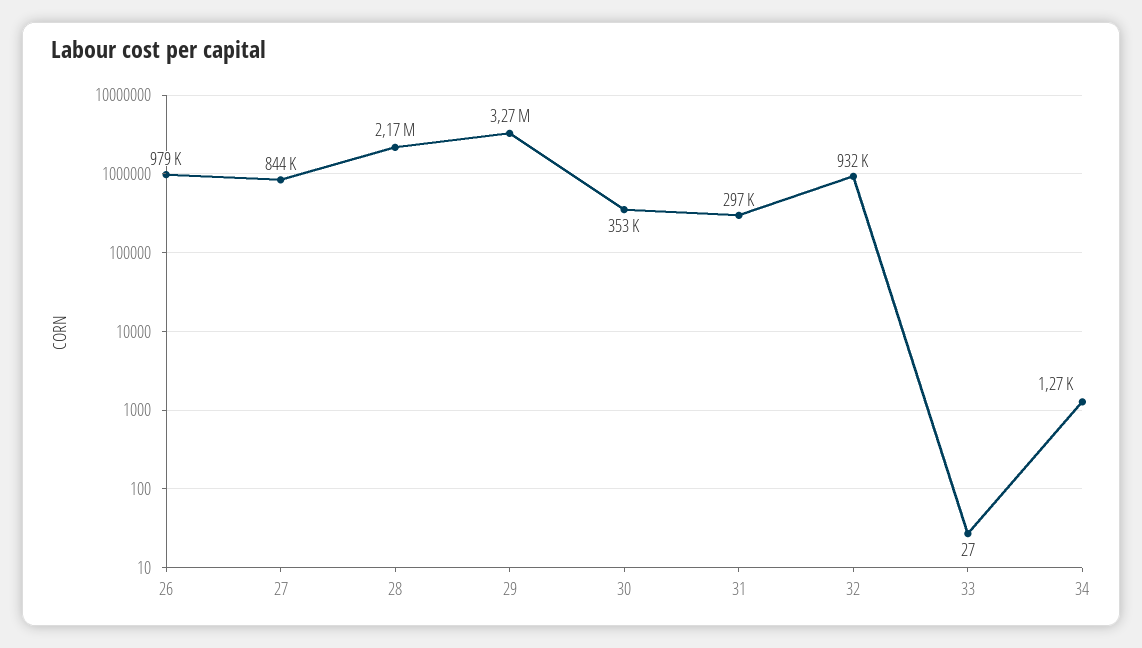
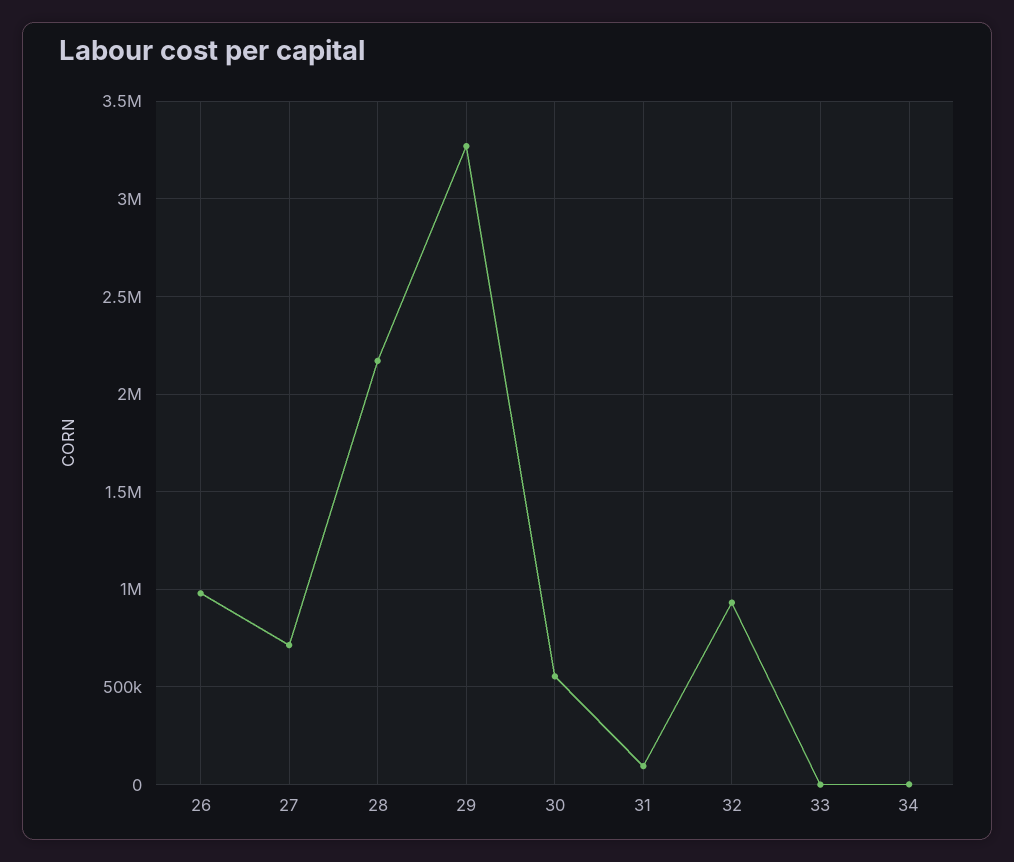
27: 844000 -> 700000
30: 353000 -> 550000
31: 297000 -> 100000

